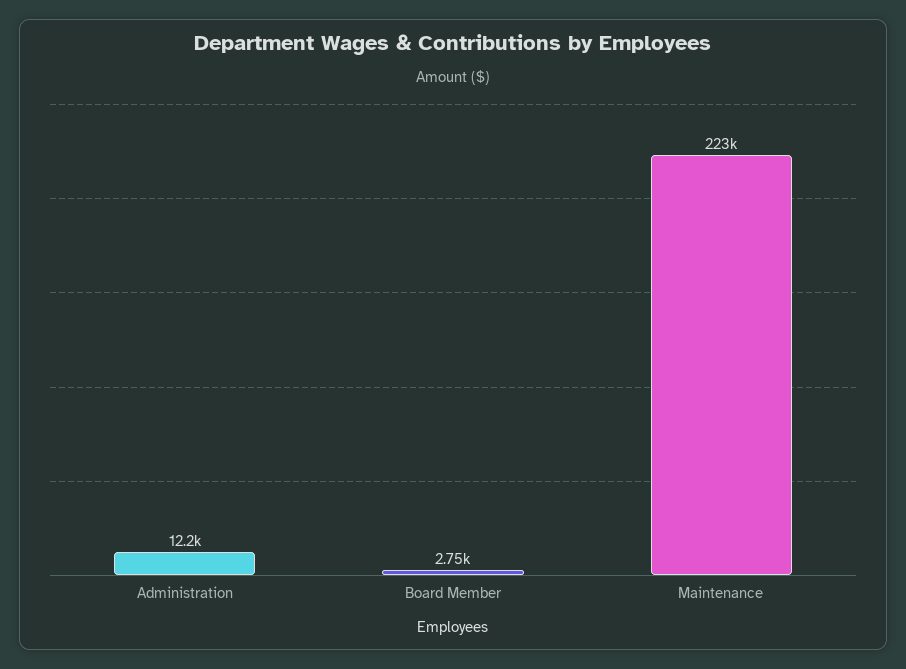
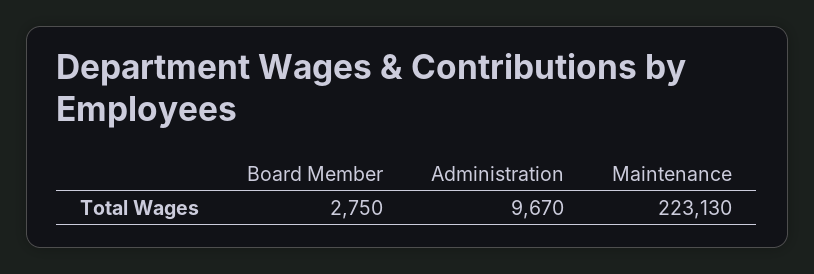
Administration: 12200 -> 9670

